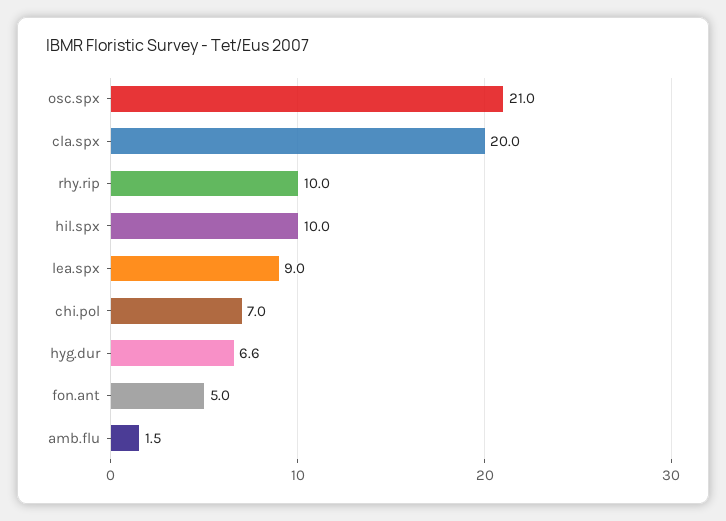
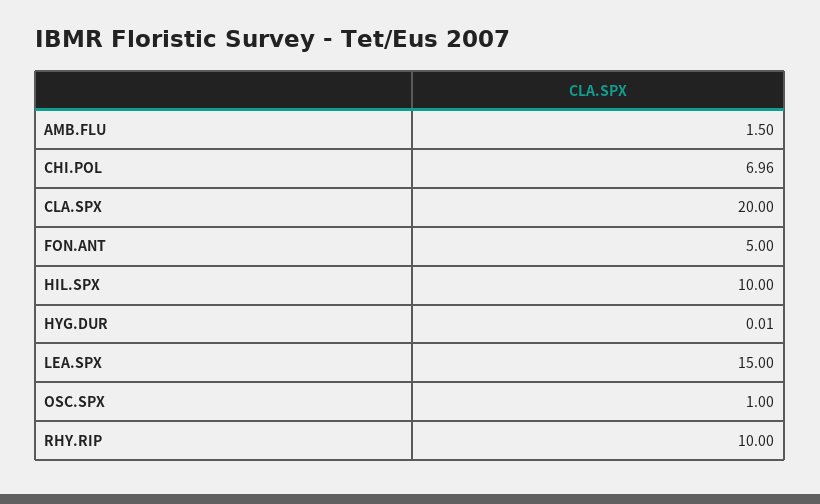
osc.spx: 21 -> 1
lea.spx: 9 -> 15
hyg.dur: 6.6 -> 0.01

